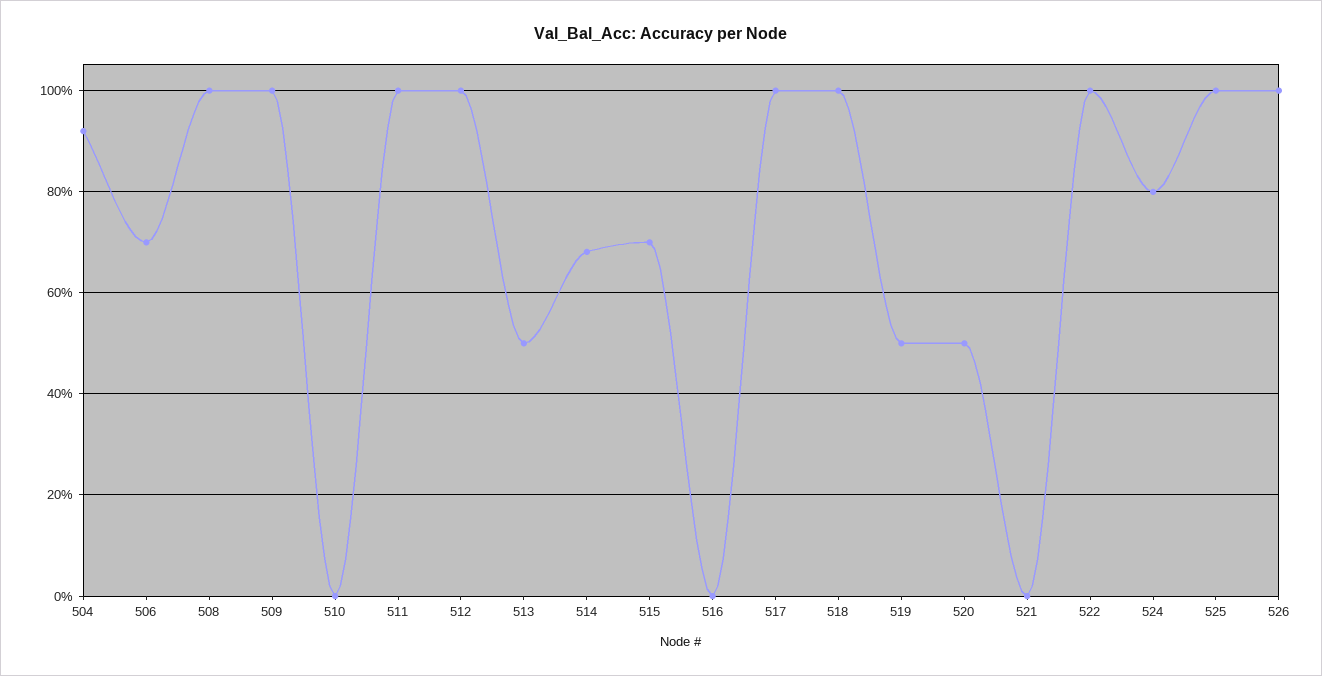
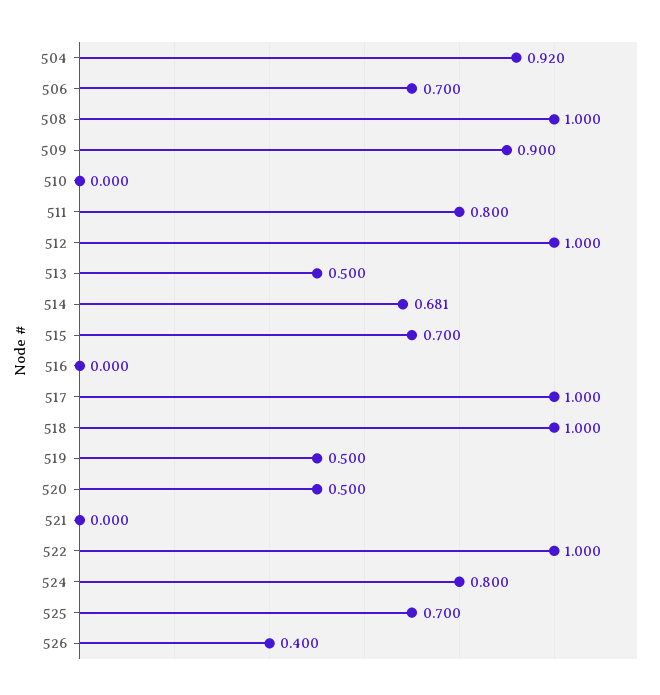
509: 1 -> 0.9
511: 1 -> 0.8
525: 1 -> 0.7
526: 1 -> 0.4

